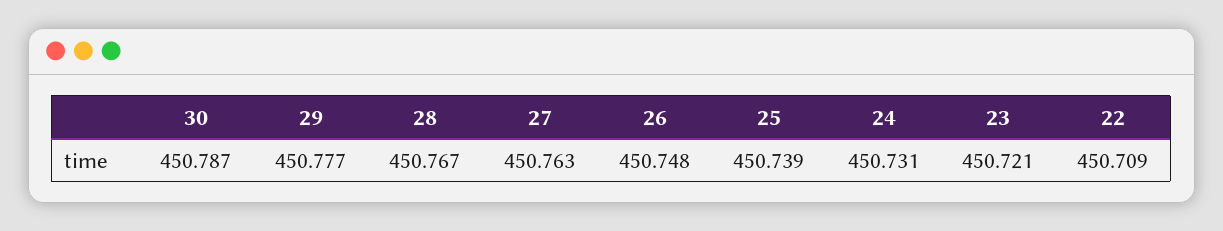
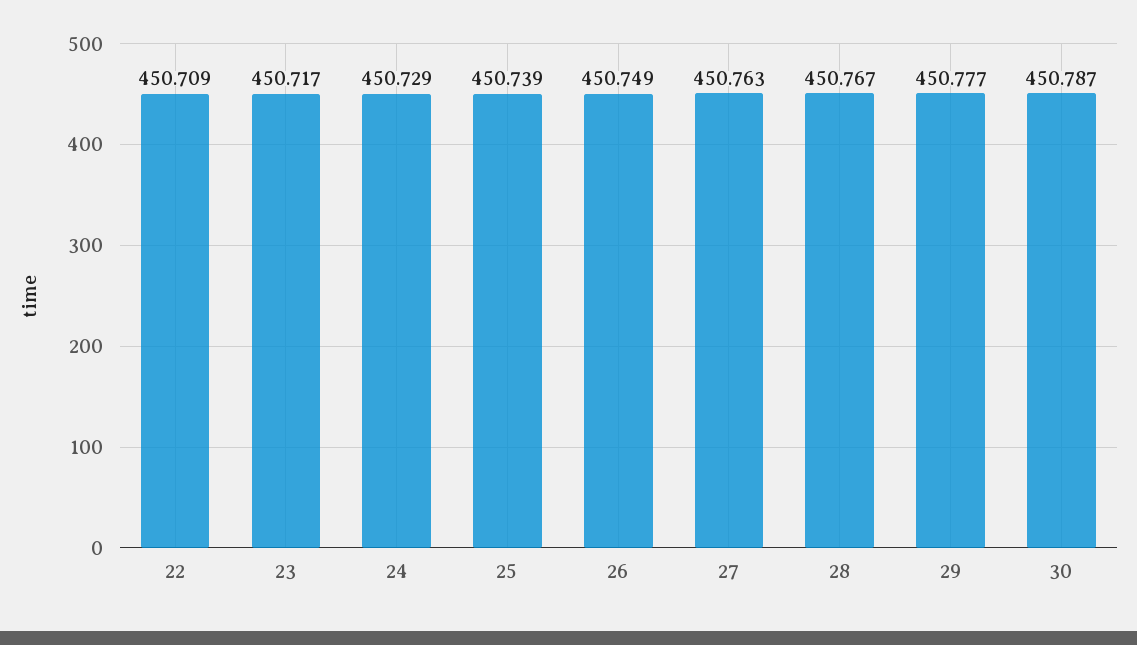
26: 450.748 -> 450.749
24: 450.731 -> 450.729
23: 450.721 -> 450.717

